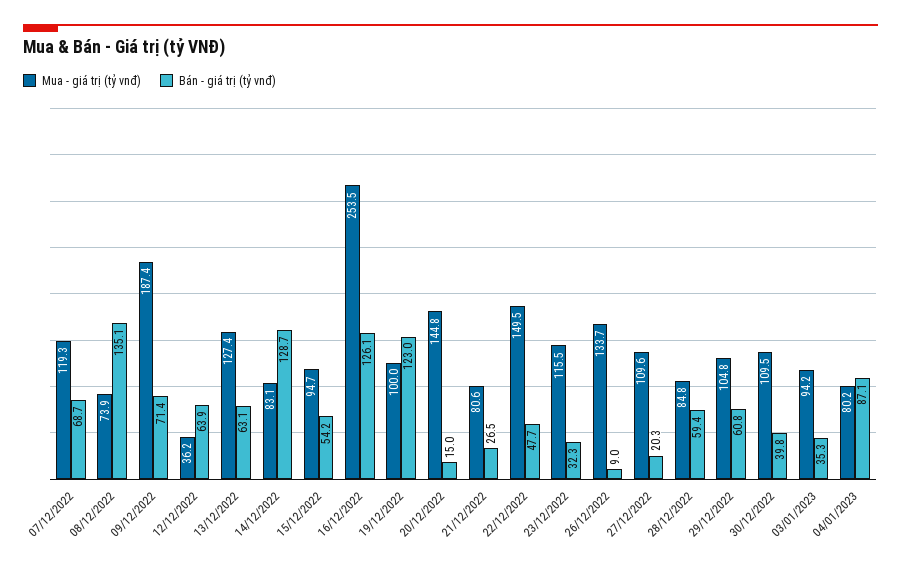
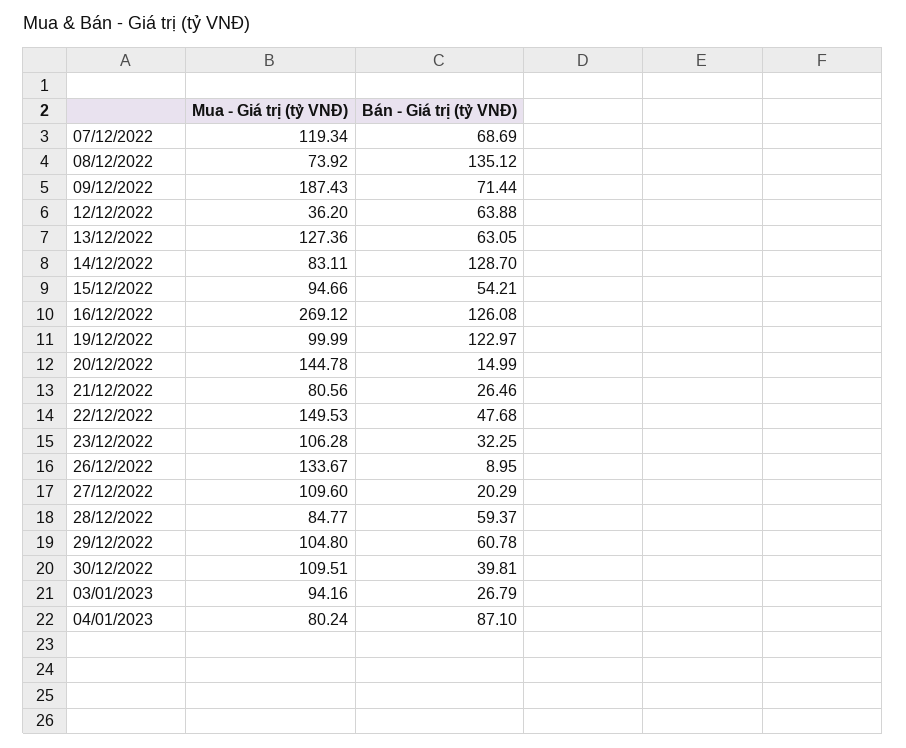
Mua - giá trị (tỷ vnđ), 16/12/2022: 253.5 -> 269.12
Mua - giá trị (tỷ vnđ), 23/12/2022: 115.5 -> 106.28
Bán - giá trị (tỷ vnđ), 03/01/2023: 35.3 -> 26.79

